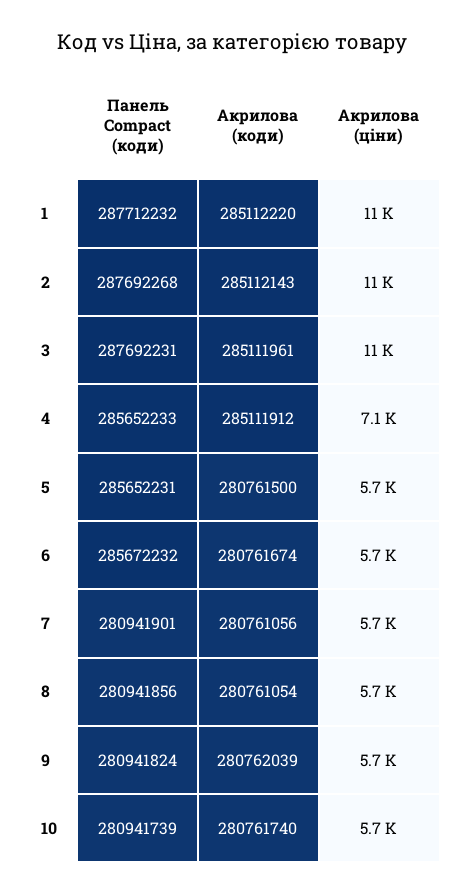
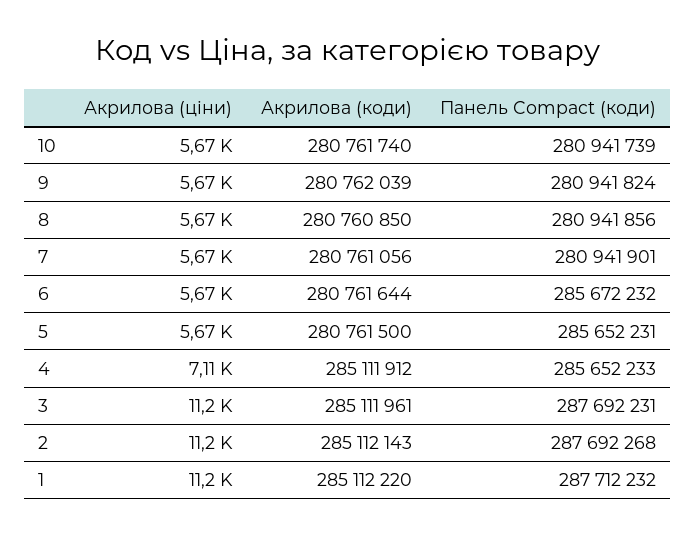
Акрилова (коди), 6: 280761674 -> 280761644
Акрилова (коди), 8: 280761054 -> 280760850

